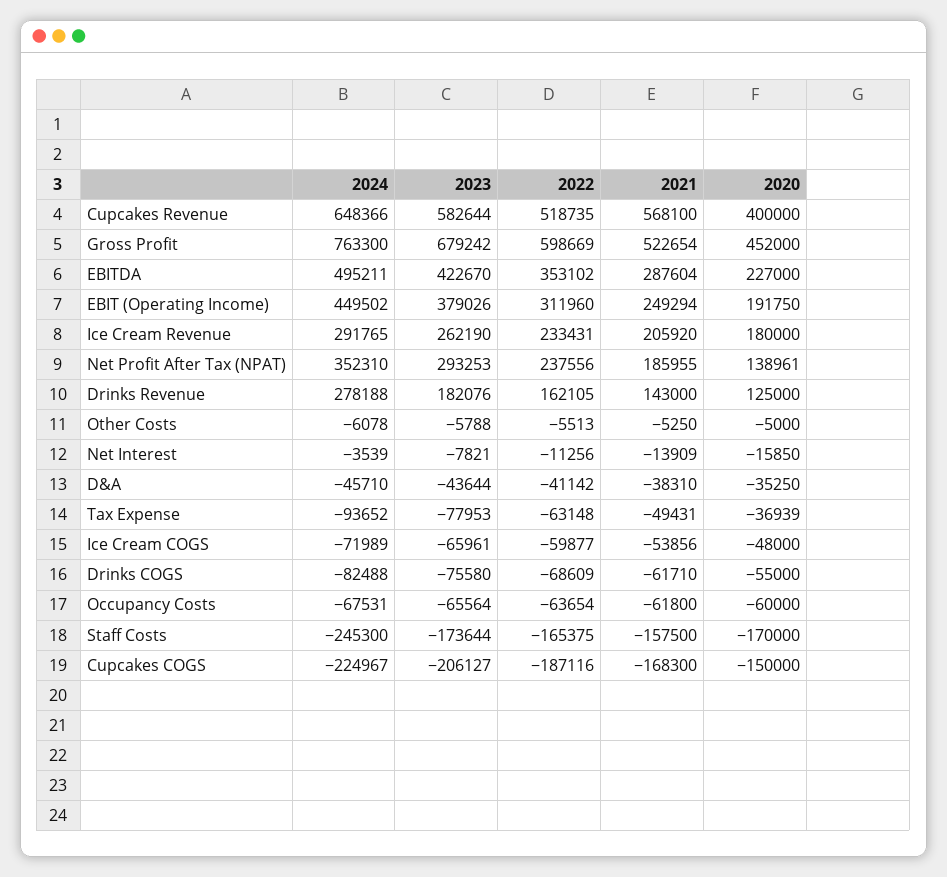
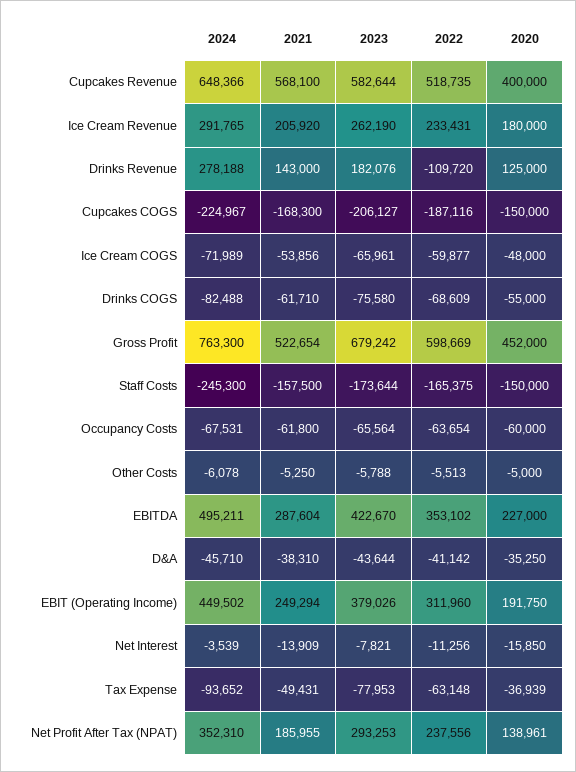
2022, Drinks Revenue: 162105 -> -109720
2020, Staff Costs: -170000 -> -150000

